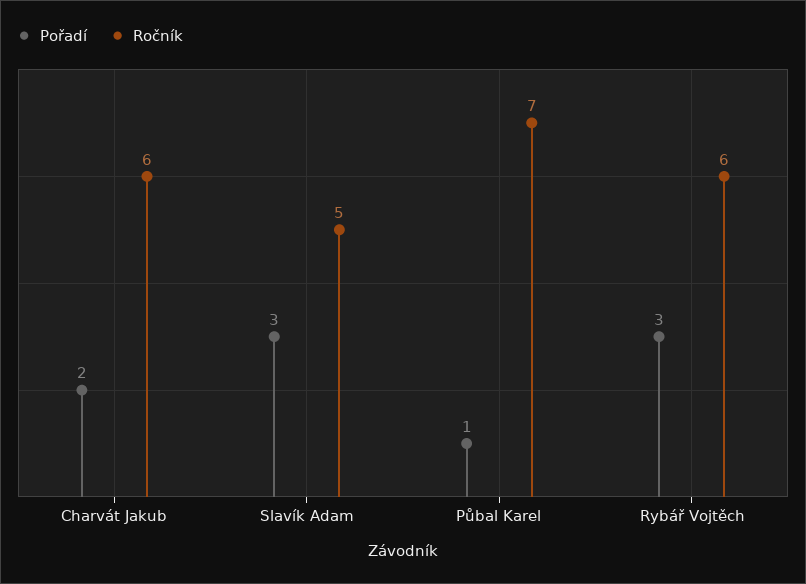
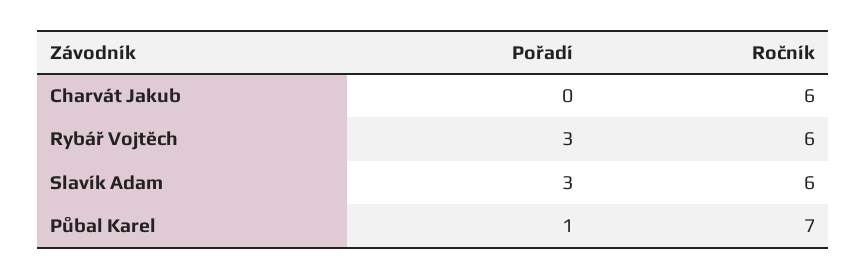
Pořadí, Charvát Jakub: 2 -> 0
Ročník, Slavík Adam: 5 -> 6

